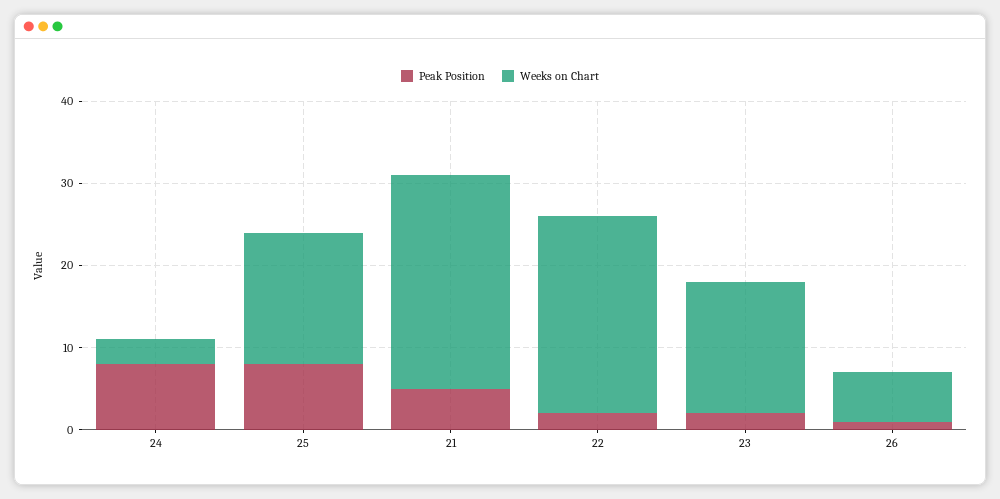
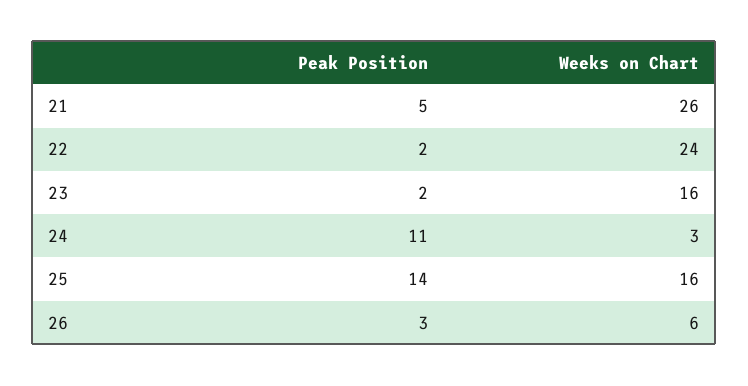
Peak Position, 24: 8 -> 11
Peak Position, 25: 8 -> 14
Peak Position, 26: 1 -> 3

